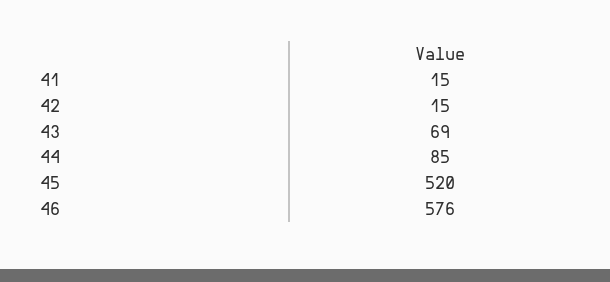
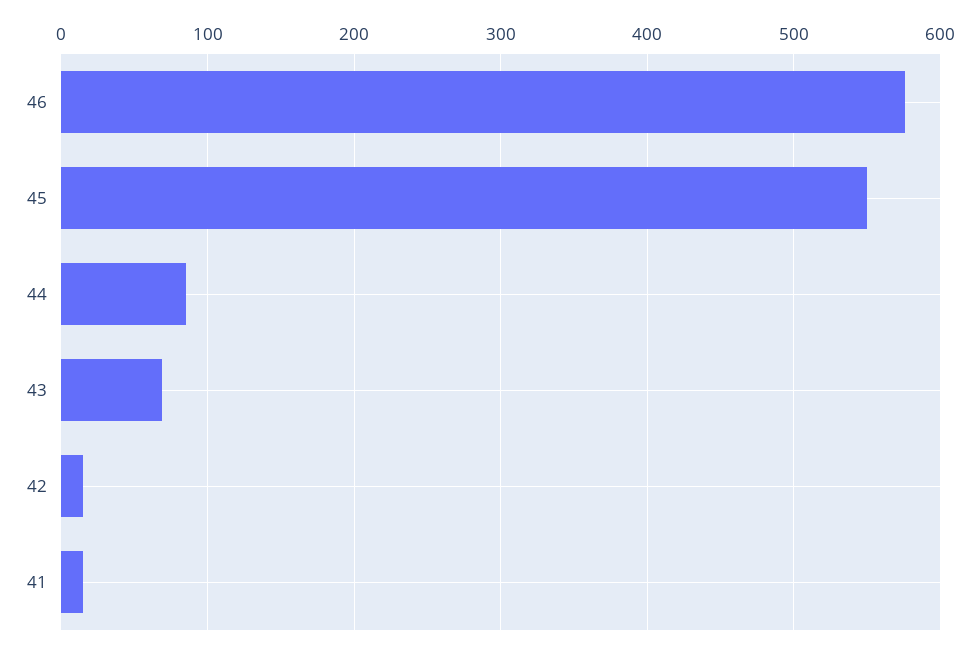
45: 520 -> 550

